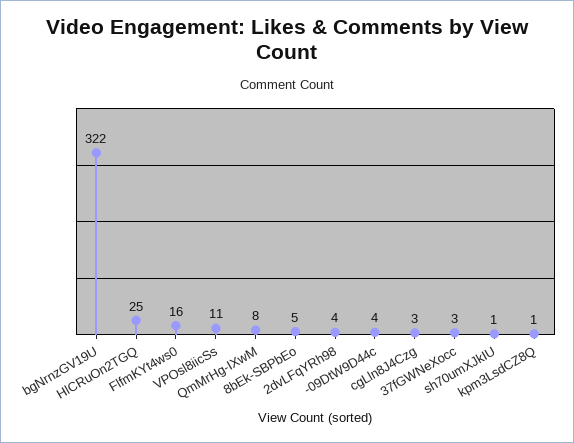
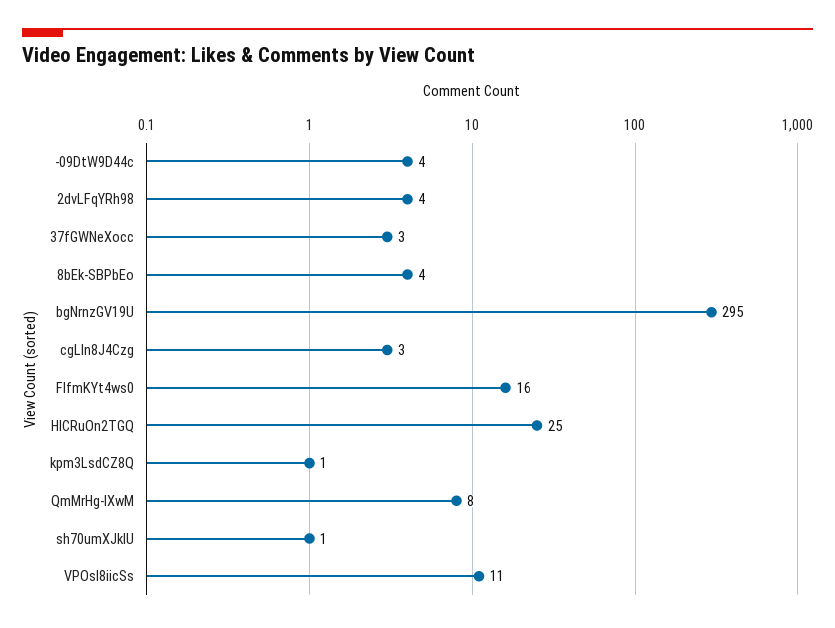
bgNrnzGV19U: 322 -> 295
8bEk-SBPbEo: 5 -> 4

